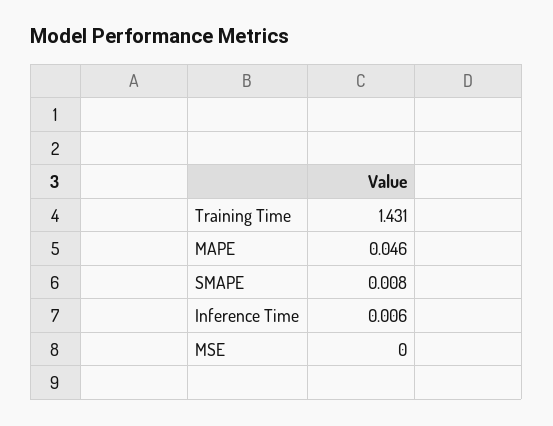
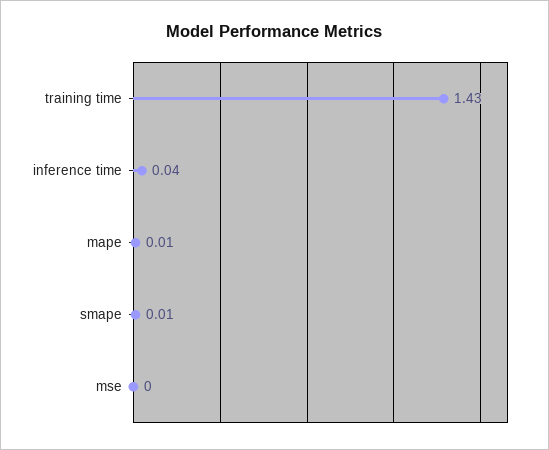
MAPE: 0.046 -> 0.01
Inference Time: 0.006 -> 0.04

